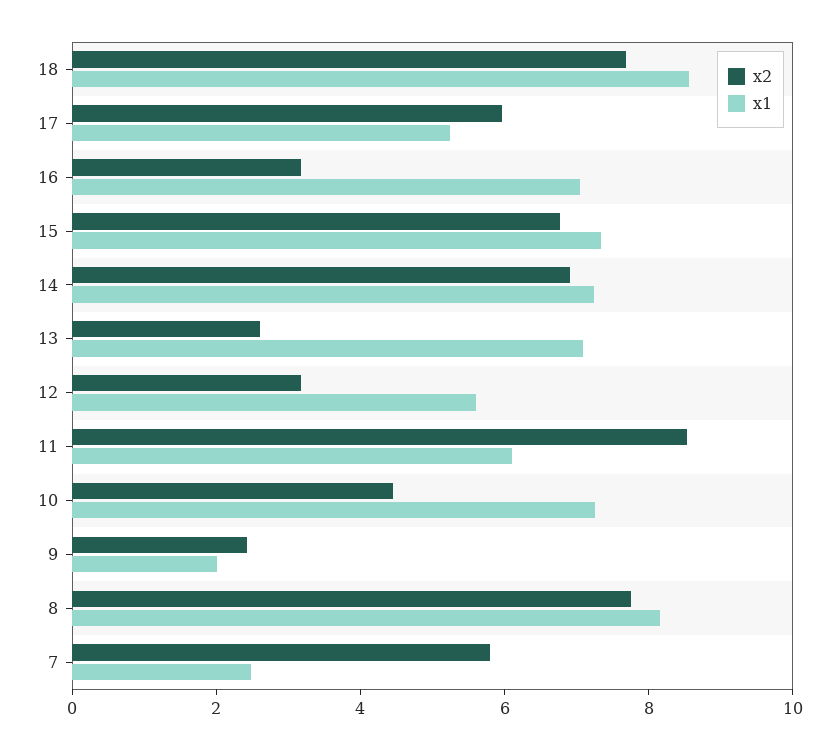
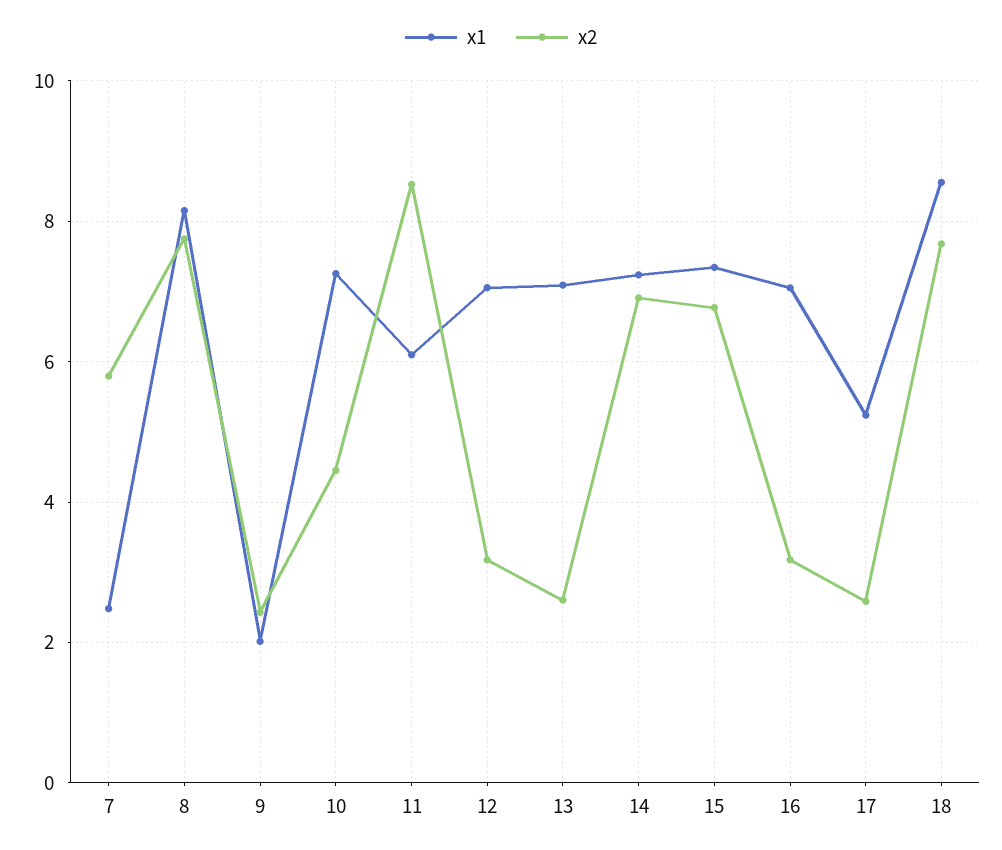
x2, 17: 6 -> 2.6
x1, 12: 5.5 -> 7

